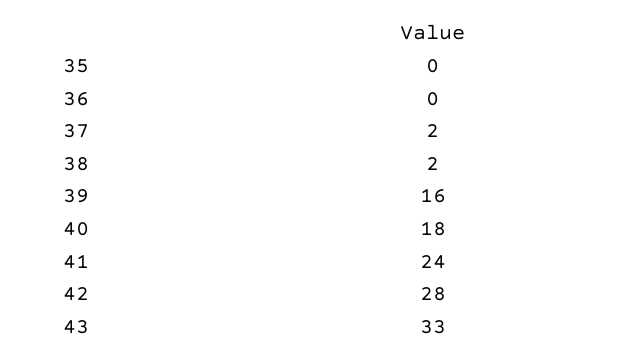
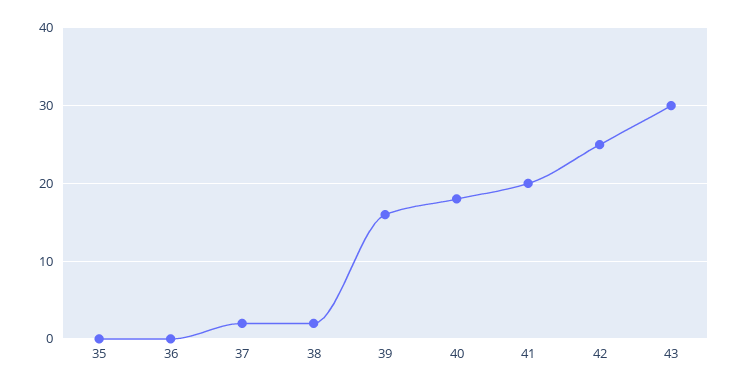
41: 24 -> 20
42: 28 -> 25
43: 33 -> 30

